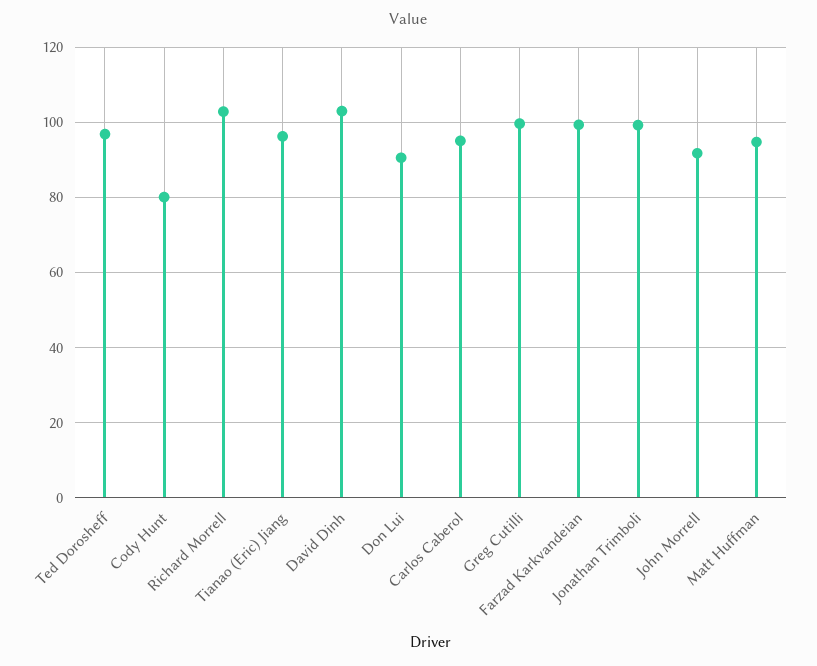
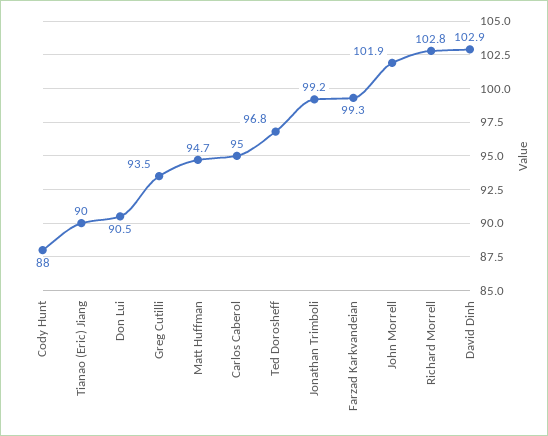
Cody Hunt: 80 -> 88
Tianao (Eric) Jiang: 96 -> 90
Greg Cutilli: 100 -> 93.5
John Morrell: 92 -> 101.9

